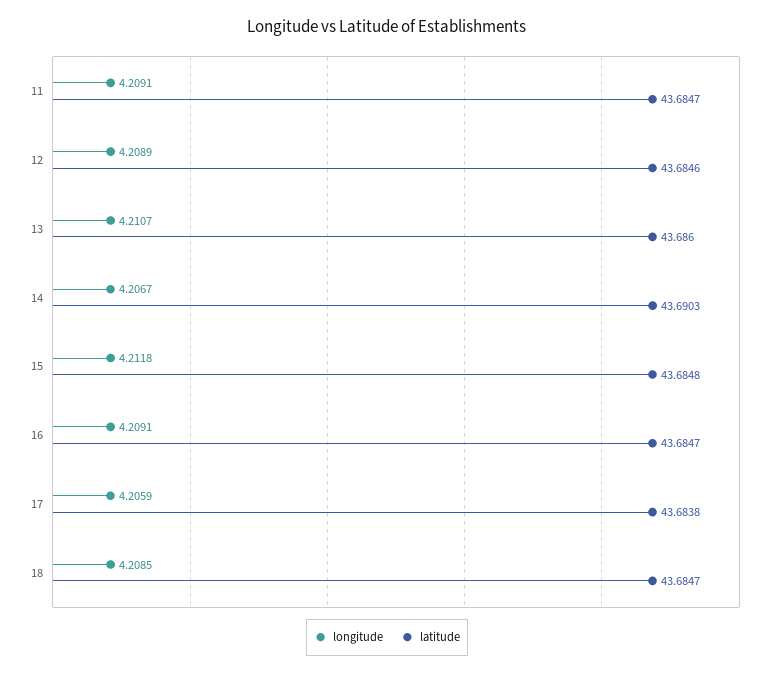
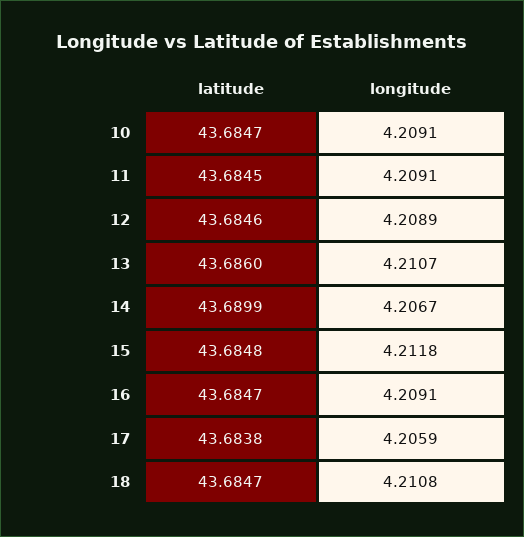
latitude, 11: 43.6847 -> 43.6845
latitude, 14: 43.6903 -> 43.6899
longitude, 18: 4.2085 -> 4.2108
latitude, 10: none -> 43.6847
longitude, 10: none -> 4.2091

